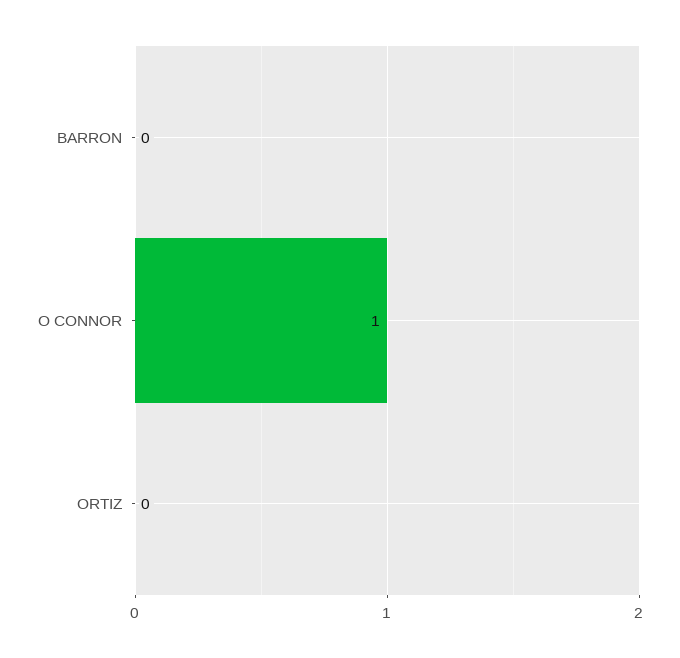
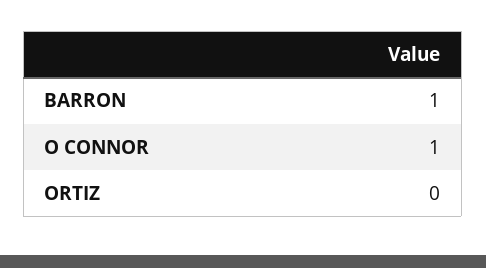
BARRON: 0 -> 1

